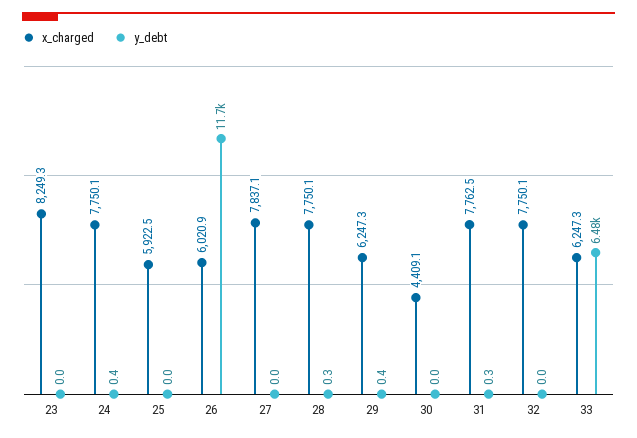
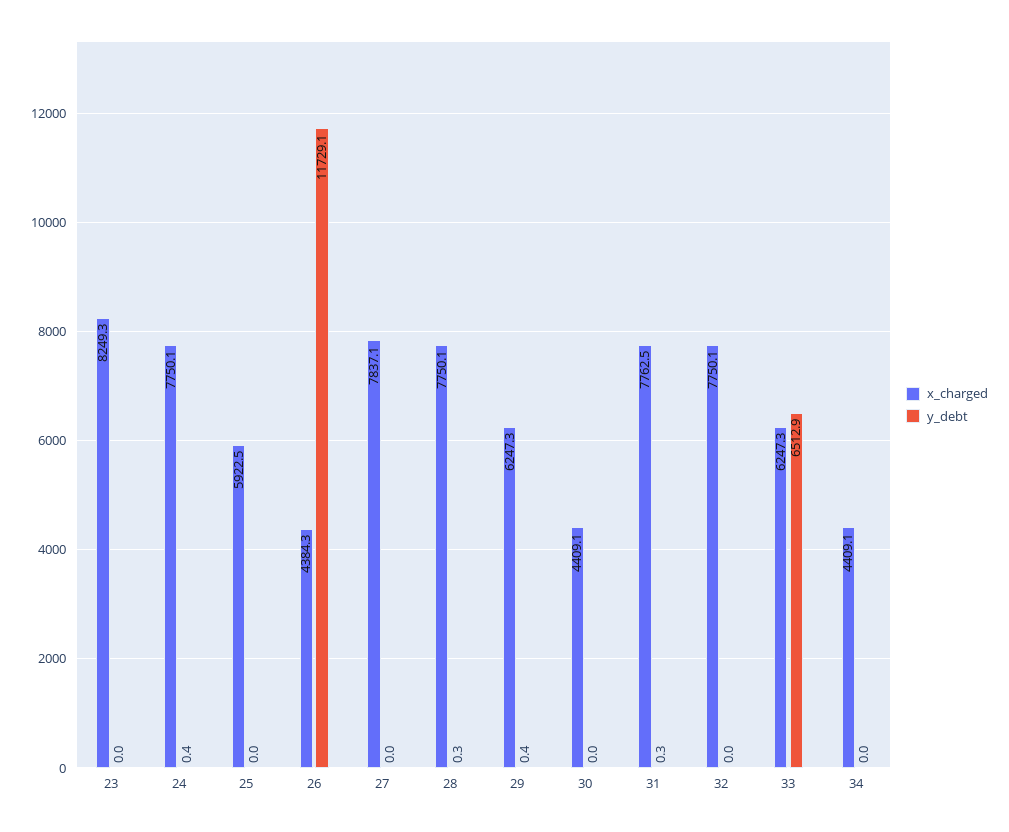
x_charged, 26: 6020.9 -> 4384.3
y_debt, 33: 6480 -> 6512.9
x_charged, 34: none -> 4409.1
y_debt, 34: none -> 0

